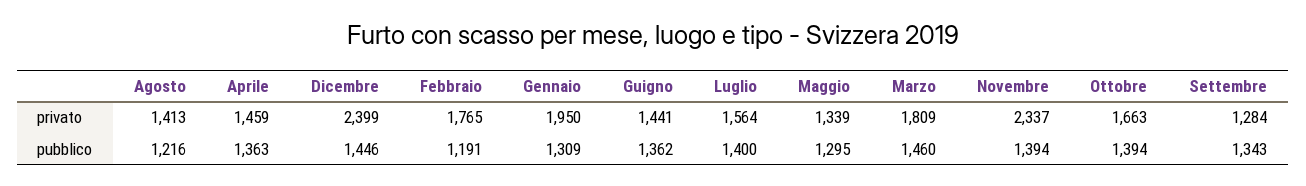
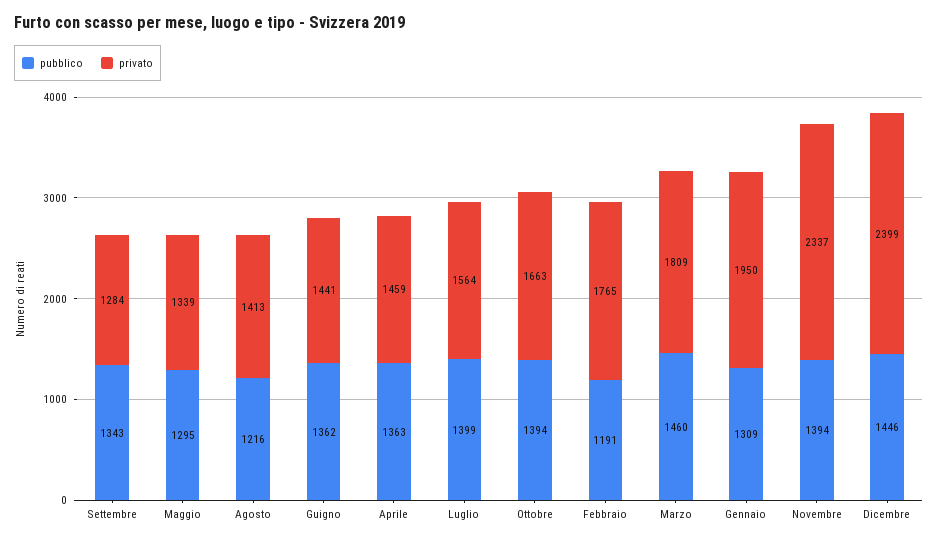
pubblico, Luglio: 1400 -> 1399

